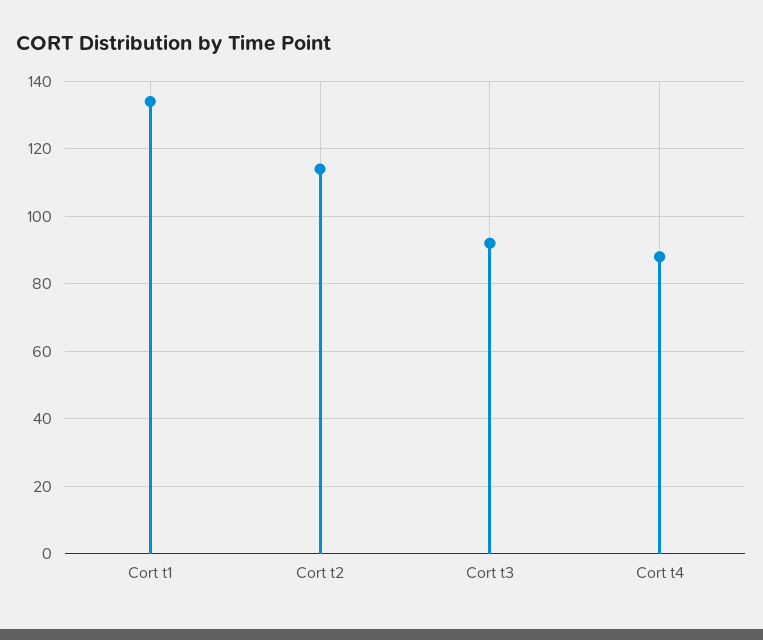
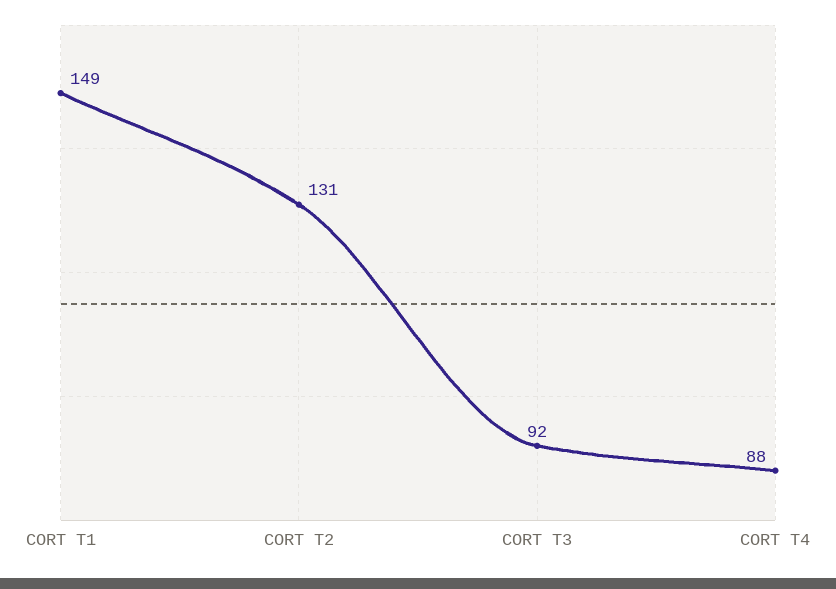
Cort t1: 135 -> 149
Cort t2: 115 -> 131

